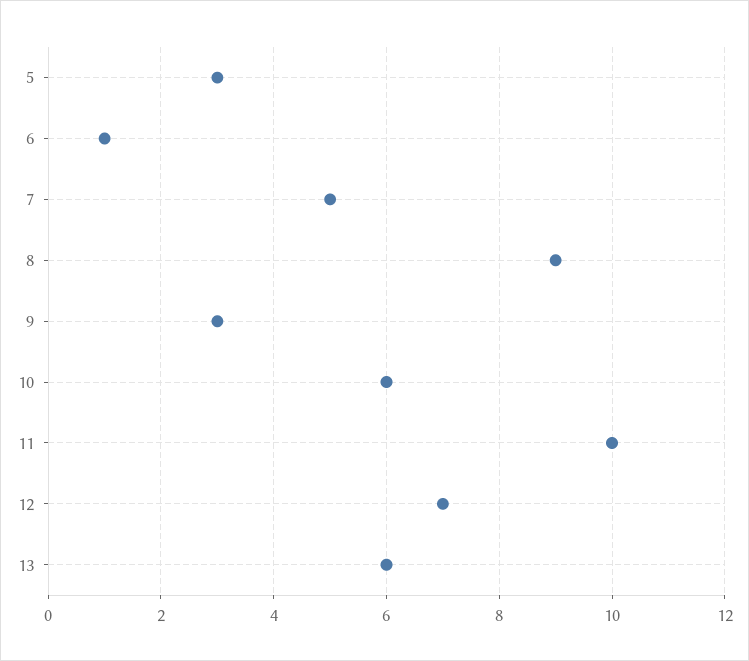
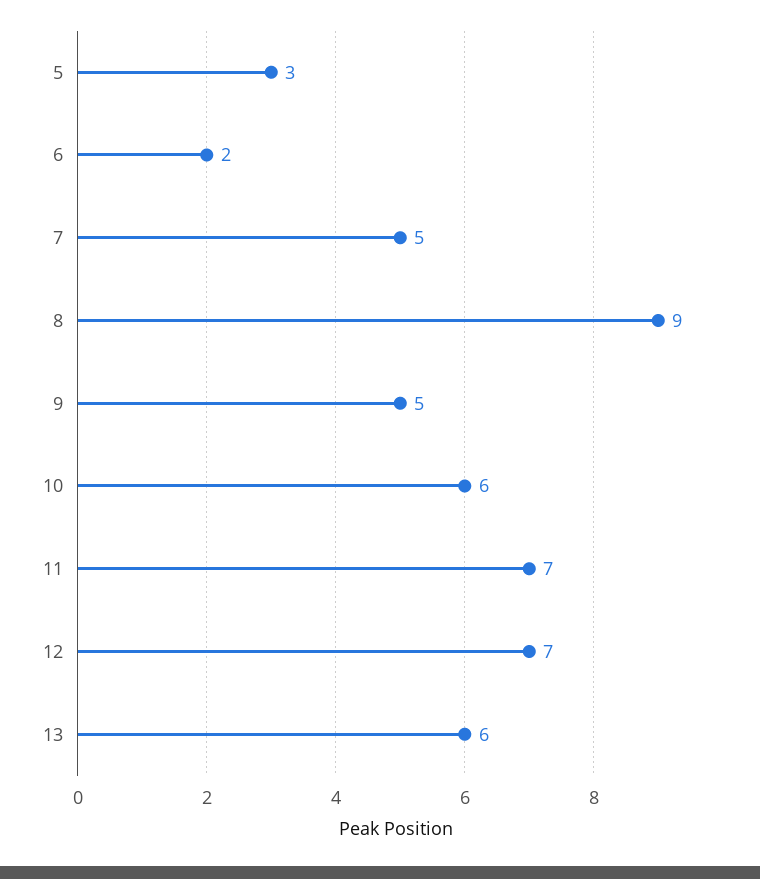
6: 1 -> 2
9: 3 -> 5
11: 10 -> 7

